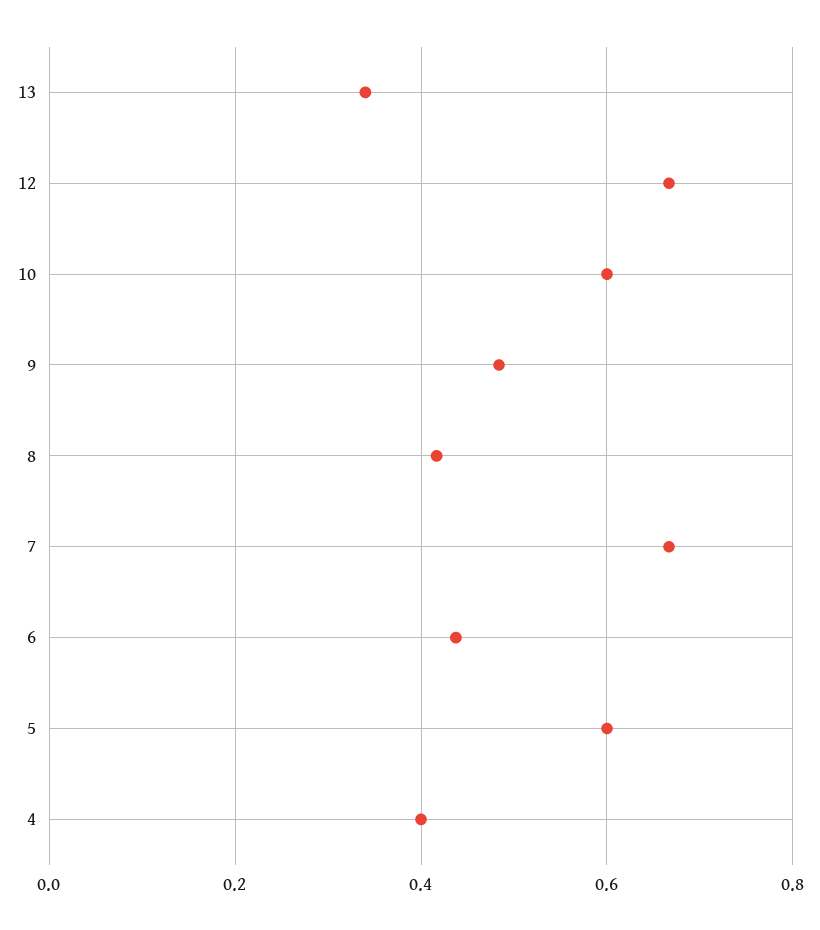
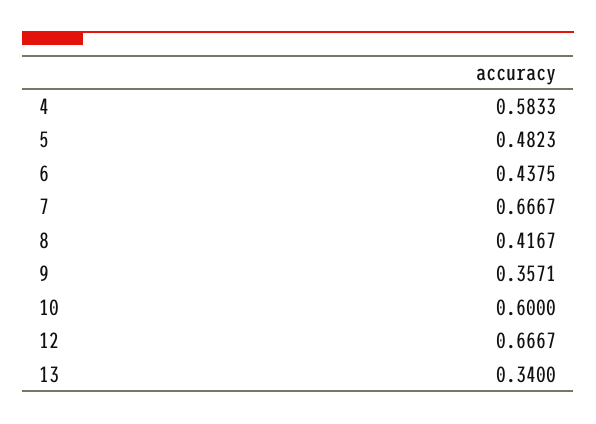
9: 0.48 -> 0.3571
5: 0.6 -> 0.4823
4: 0.4 -> 0.5833

